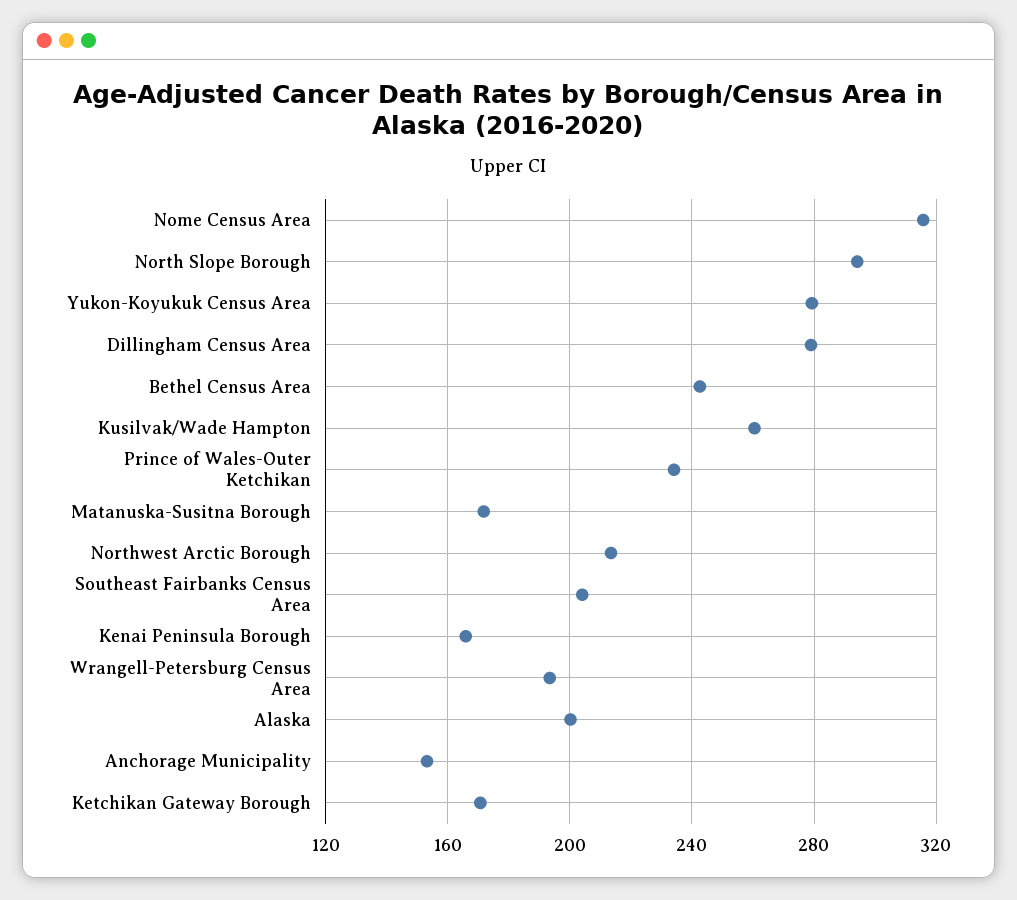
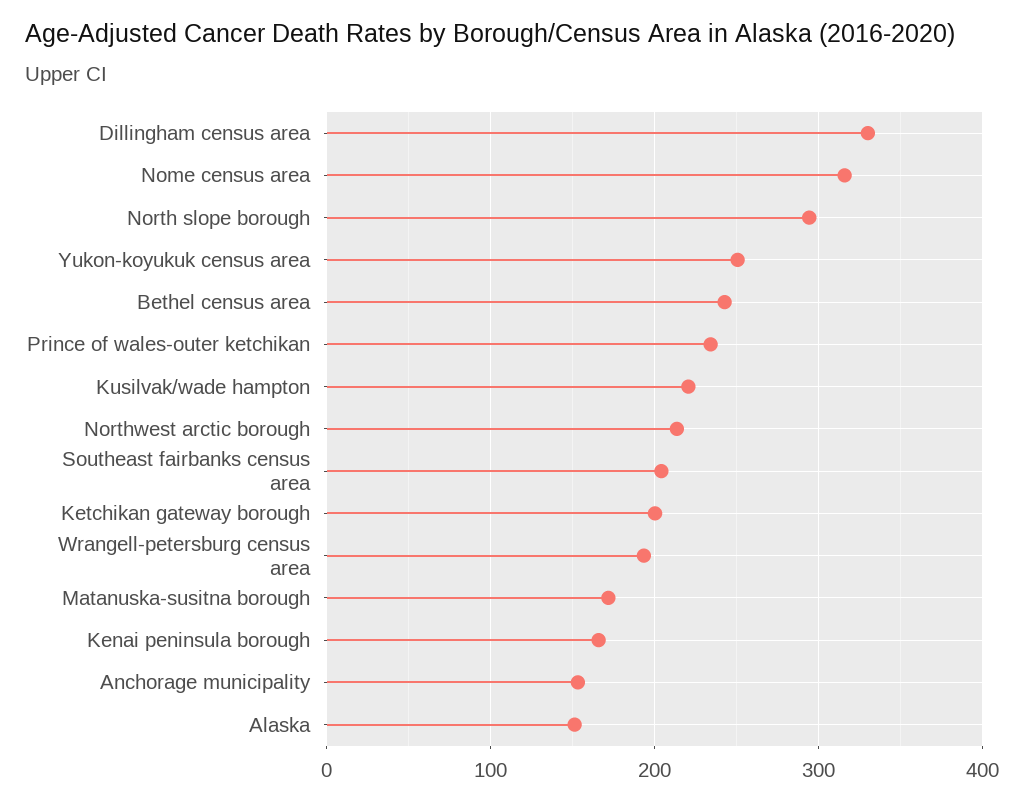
Yukon-Koyukuk Census Area: 280 -> 250
Dillingham Census Area: 280 -> 330
Kusilvak/Wade Hampton: 260 -> 220
Alaska: 200 -> 150
Ketchikan Gateway Borough: 170 -> 200

